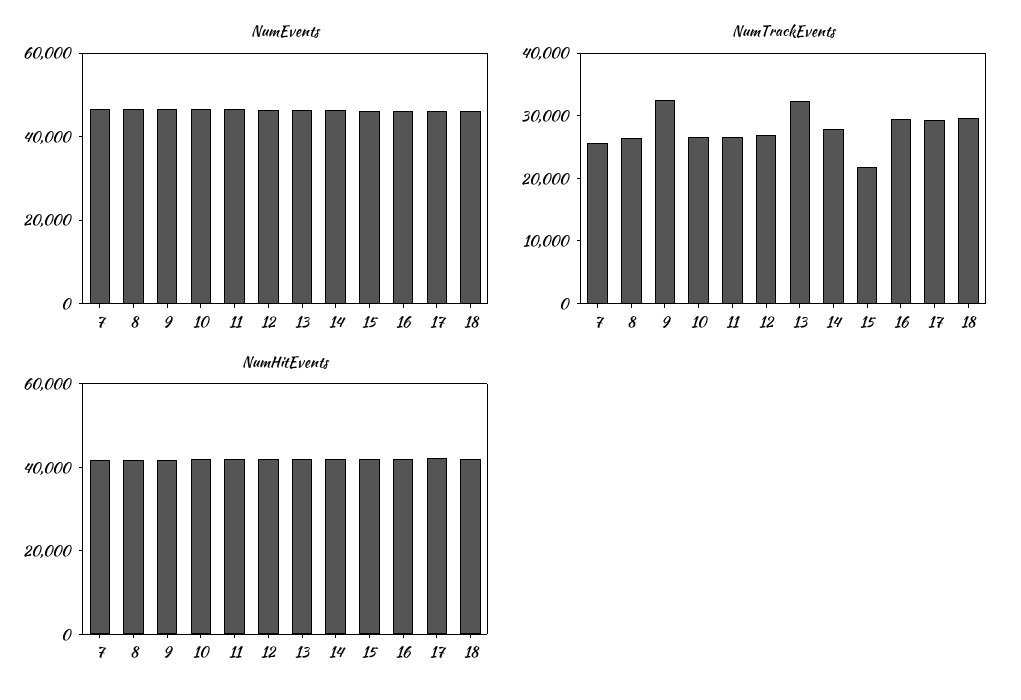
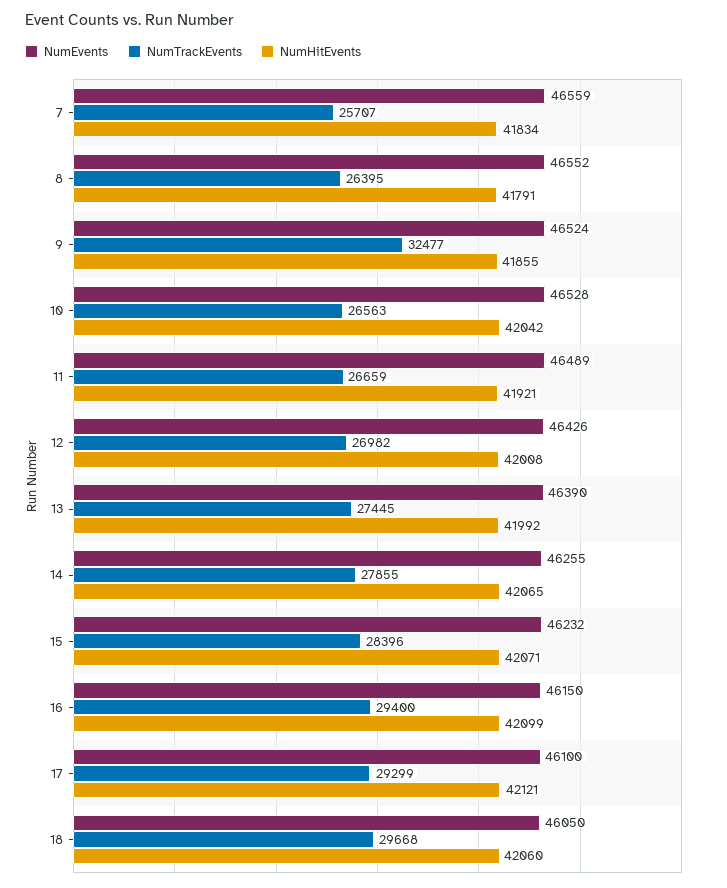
NumTrackEvents, 13: 32000 -> 27445
NumTrackEvents, 15: 22000 -> 28396

